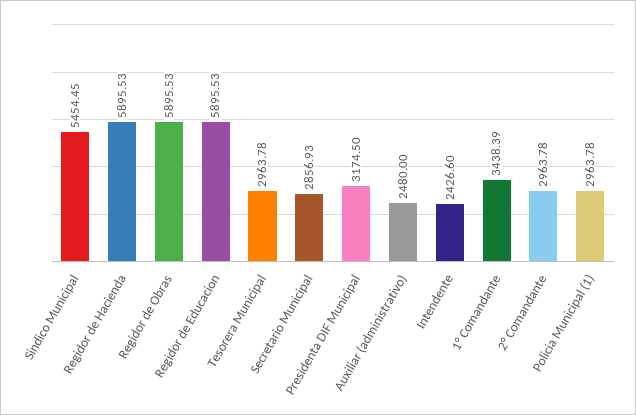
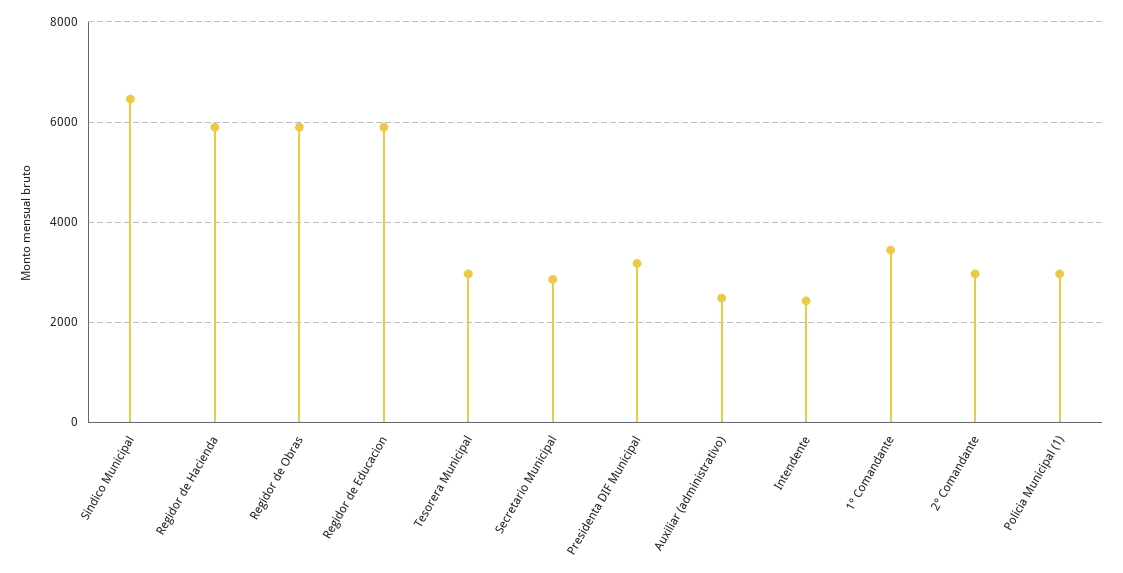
Sindico Municipal: 5454.45 -> 6400

